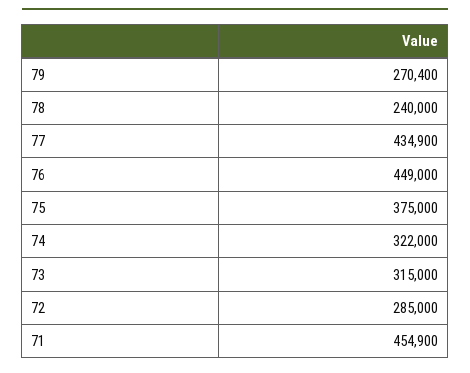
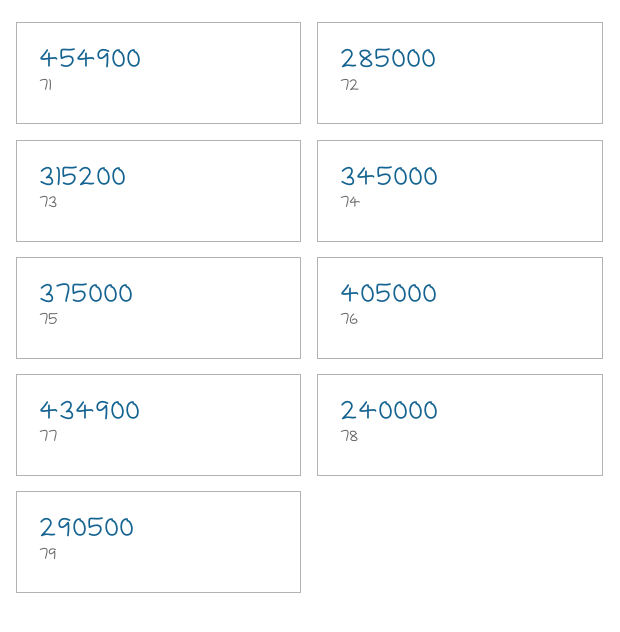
79: 270400 -> 290500
76: 449000 -> 405000
74: 322000 -> 345000
73: 315000 -> 315200

